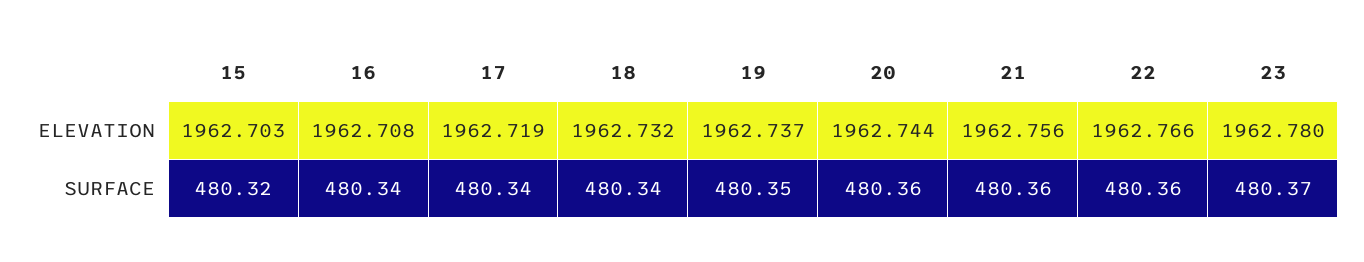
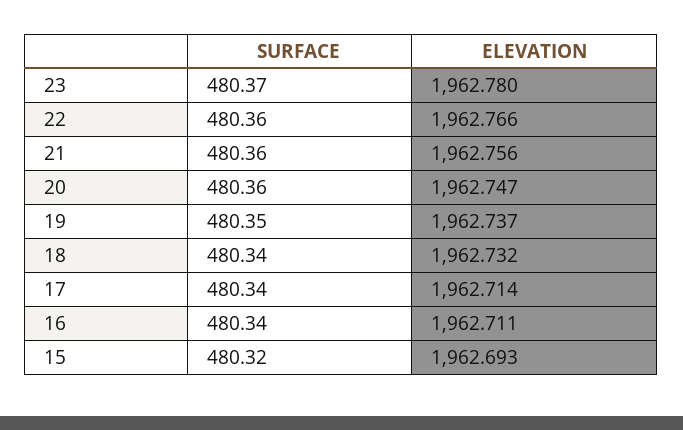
15, ELEVATION: 1962.703 -> 1962.693
16, ELEVATION: 1962.708 -> 1962.711
17, ELEVATION: 1962.719 -> 1962.714
20, ELEVATION: 1962.744 -> 1962.747

